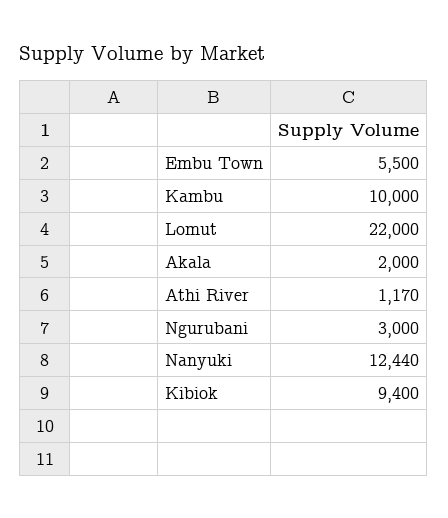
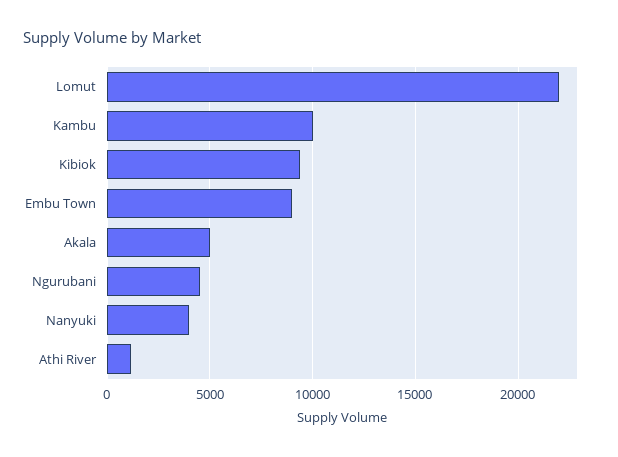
Embu Town: 5500 -> 9000
Akala: 2000 -> 5000
Ngurubani: 3000 -> 4500
Nanyuki: 12440 -> 4000

